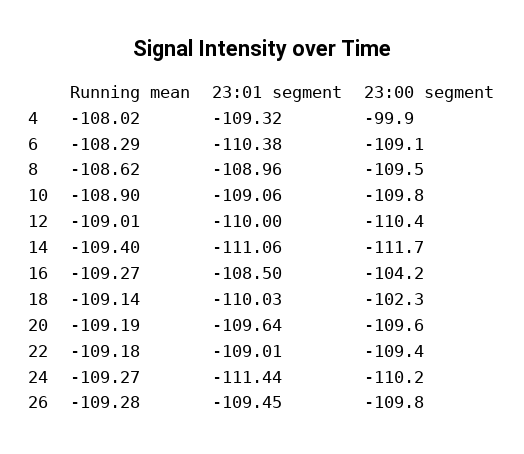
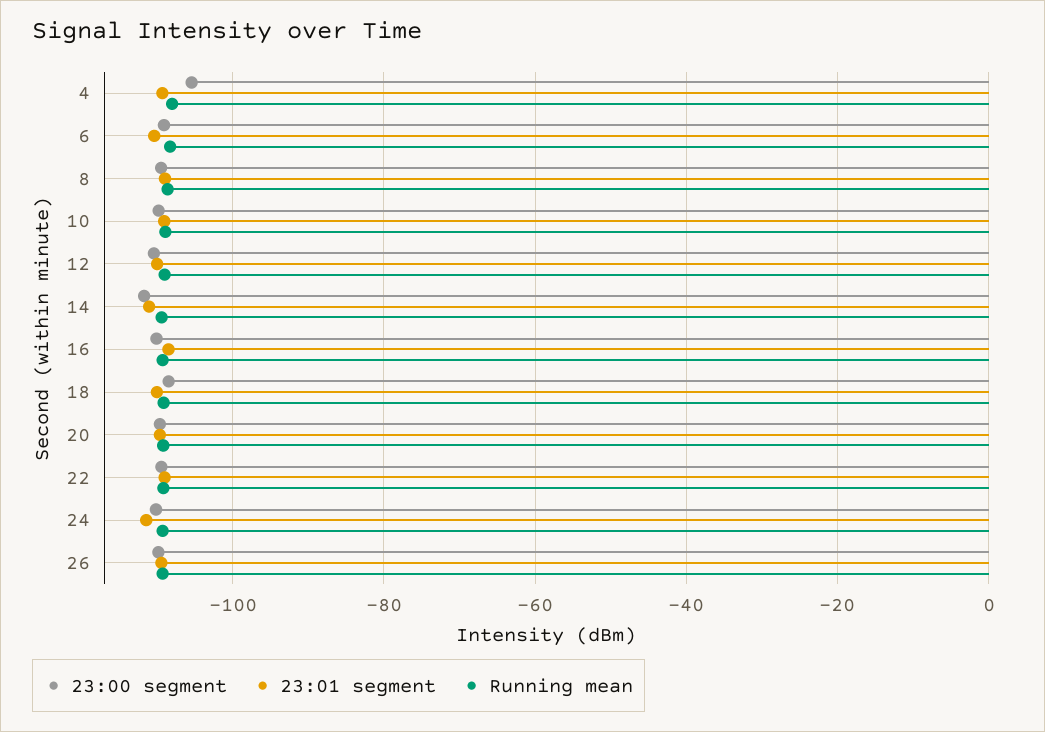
23:00 segment, 4: -99.9 -> -106
23:00 segment, 16: -104.2 -> -110
23:00 segment, 18: -102.3 -> -108

